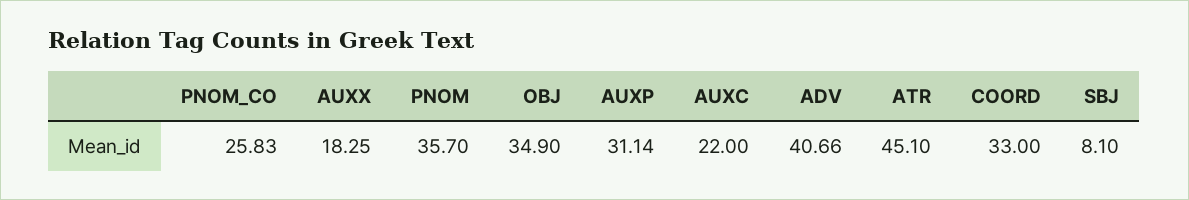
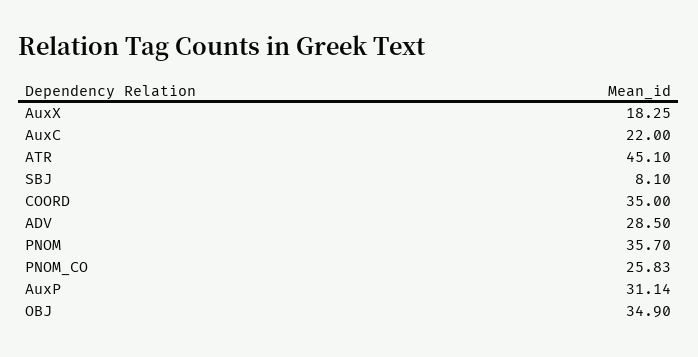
ADV: 40.66 -> 28.5
COORD: 33 -> 35

